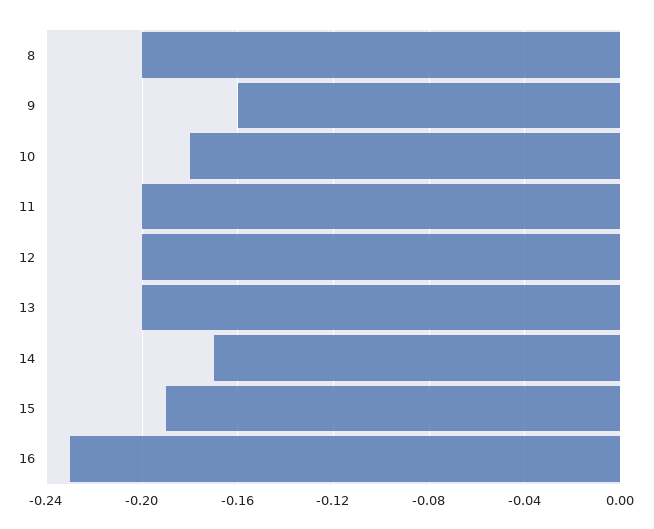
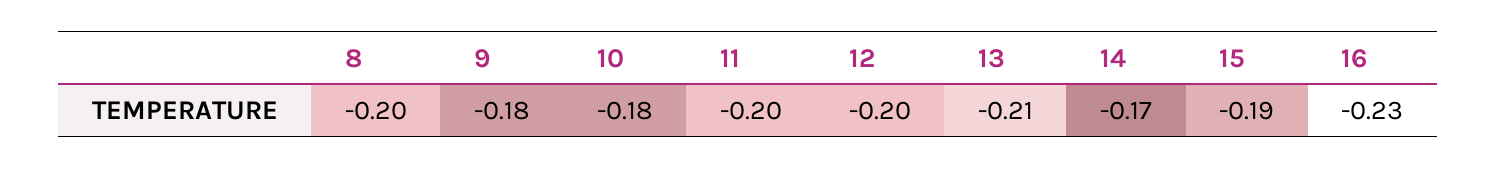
9: -0.16 -> -0.18
13: -0.2 -> -0.21

